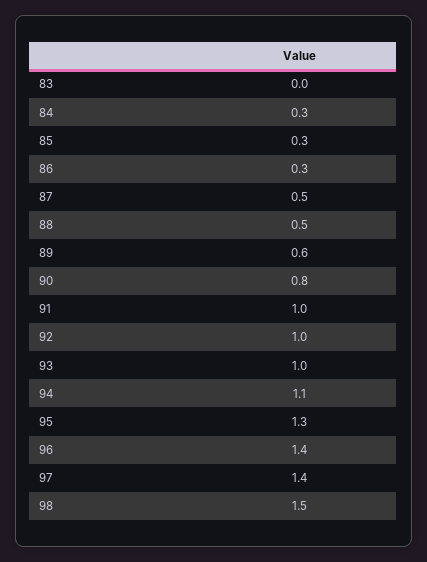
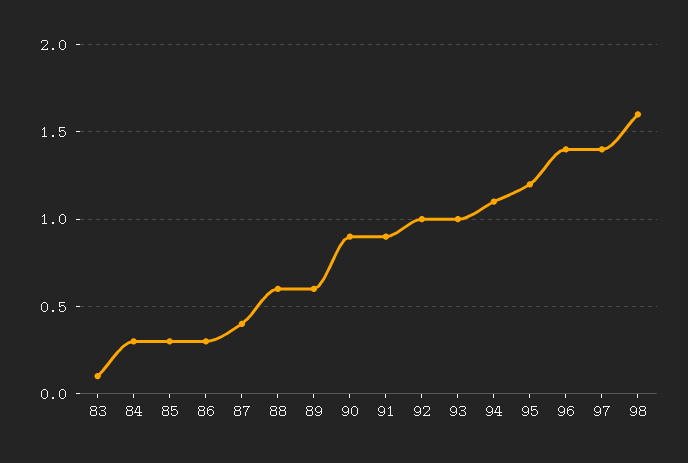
83: 0 -> 0.1
87: 0.5 -> 0.4
88: 0.5 -> 0.6
90: 0.8 -> 0.9
91: 1 -> 0.9
95: 1.3 -> 1.2
98: 1.5 -> 1.6

